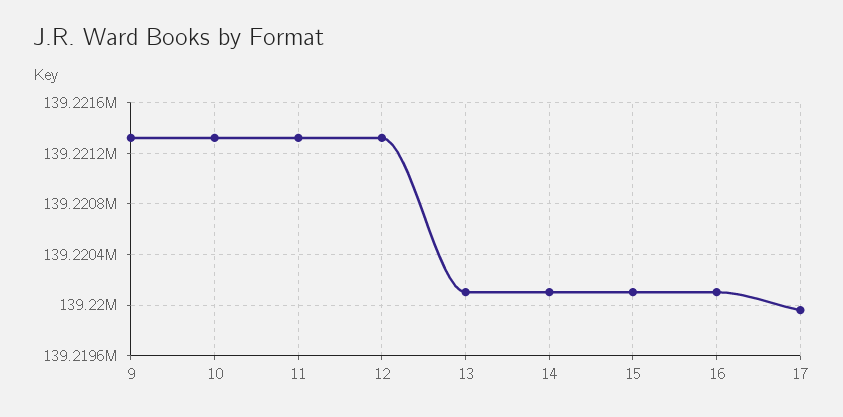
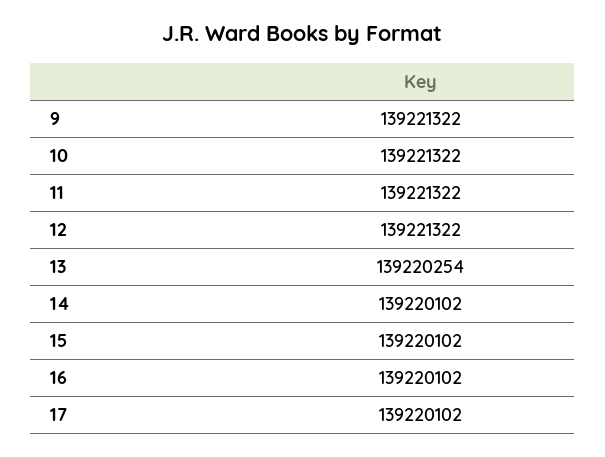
13: 139220100 -> 139220254
17: 139219950 -> 139220102

